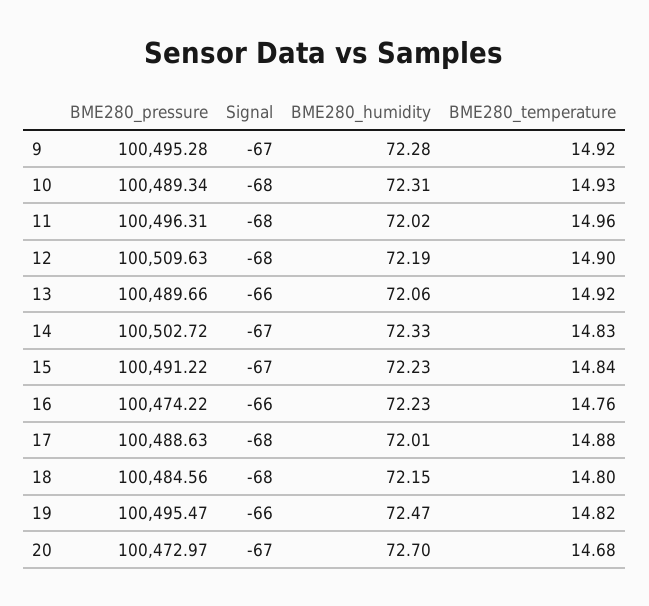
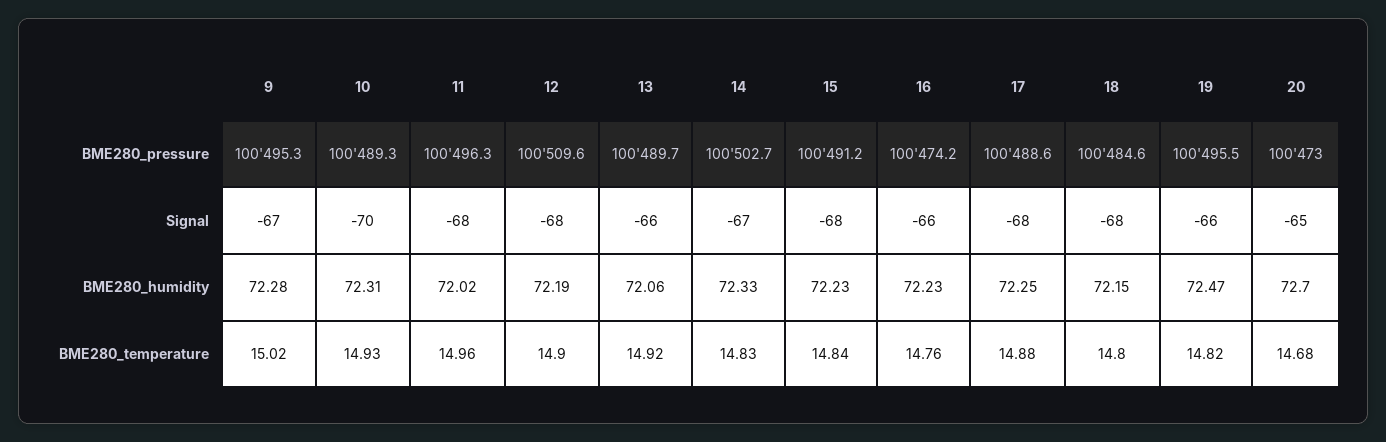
BME280_temperature, 9: 14.92 -> 15.02
Signal, 10: -68 -> -70
Signal, 15: -67 -> -68
BME280_humidity, 17: 72.01 -> 72.25
Signal, 20: -67 -> -65

